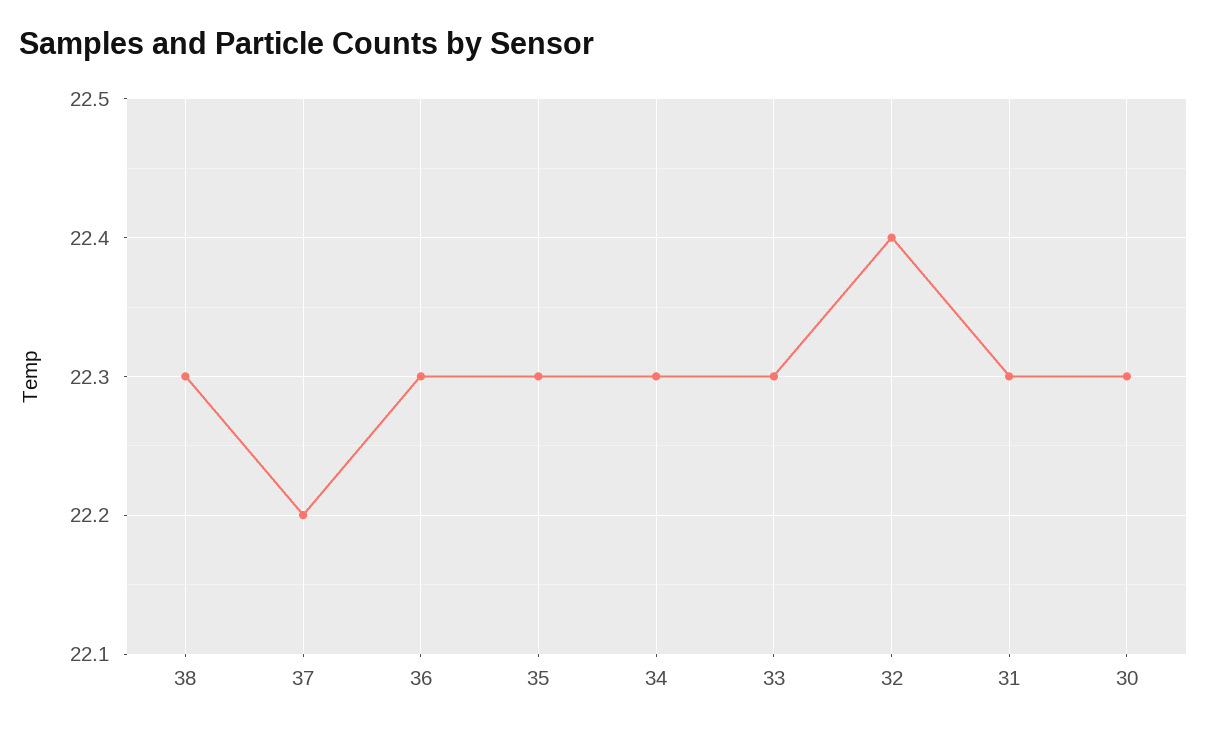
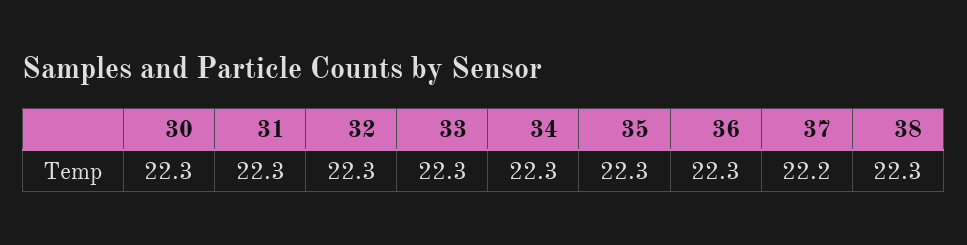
32: 22.4 -> 22.3

